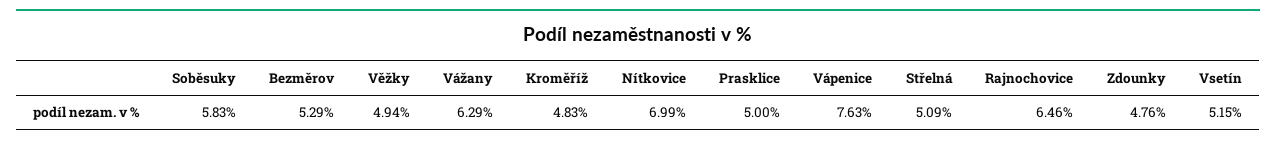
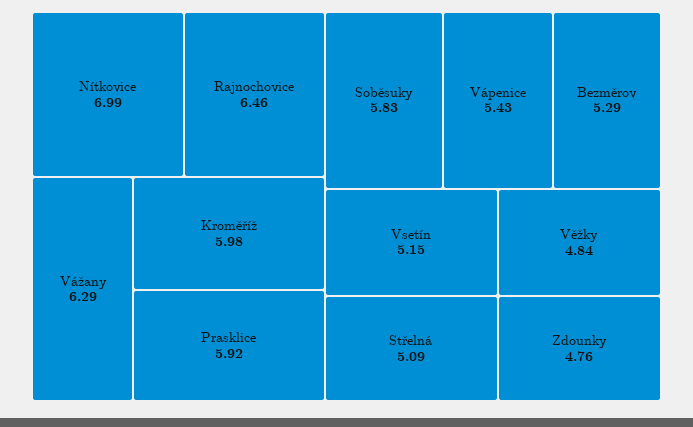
Věžky: 4.94 -> 4.84
Kroměříž: 4.83 -> 5.98
Prasklice: 5 -> 5.92
Vápenice: 7.63 -> 5.43

